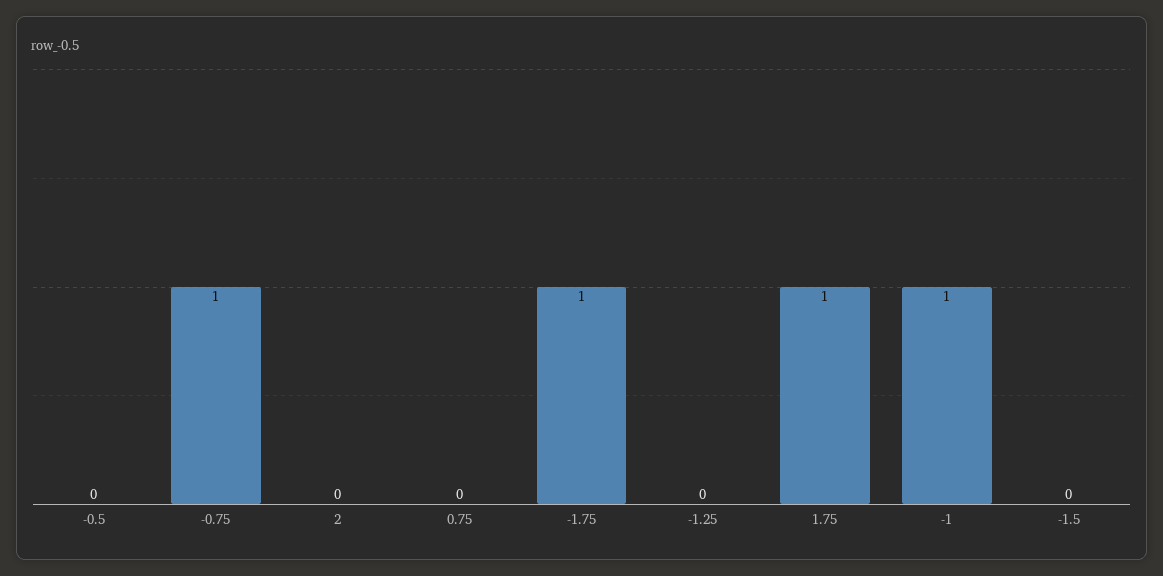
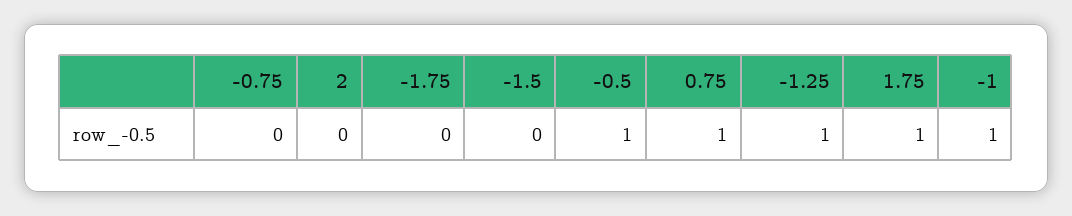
-0.5: 0 -> 1
-0.75: 1 -> 0
0.75: 0 -> 1
-1.75: 1 -> 0
-1.25: 0 -> 1

